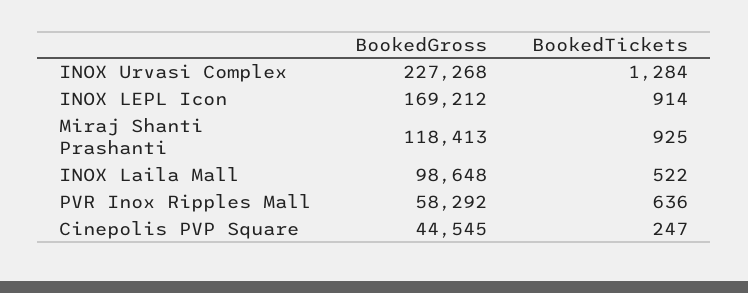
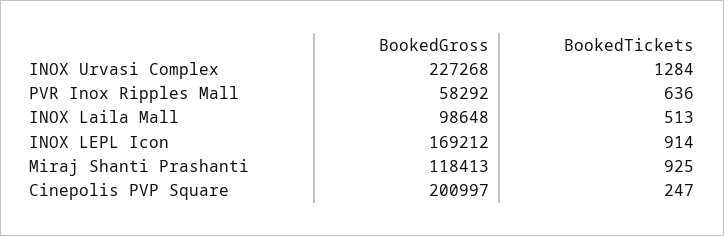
BookedTickets, INOX Laila Mall: 522 -> 513
BookedGross, Cinepolis PVP Square: 44545 -> 200997

